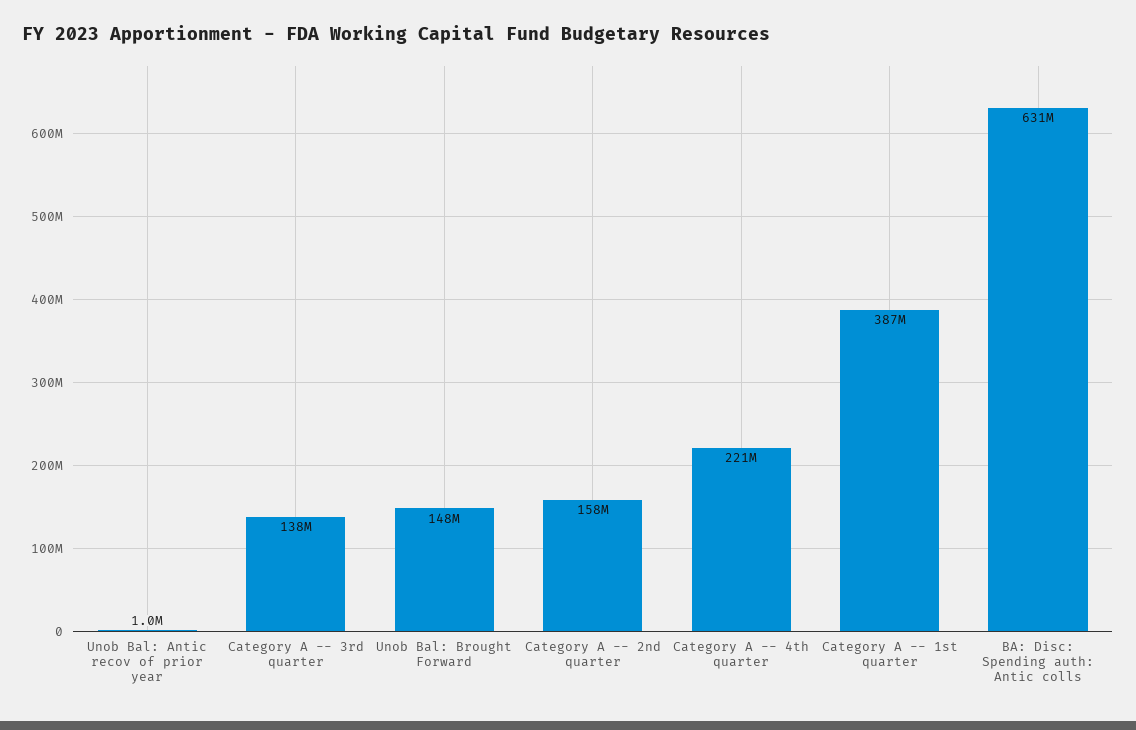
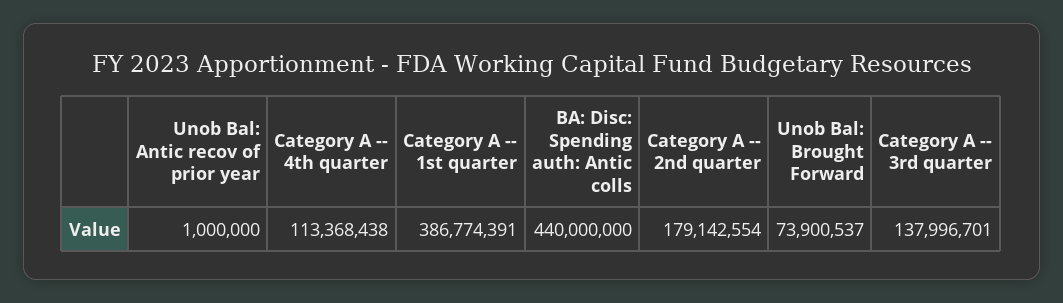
Unob Bal: Brought Forward: 148000000 -> 73900537
Category A -- 2nd quarter: 158000000 -> 179142554
Category A -- 4th quarter: 221000000 -> 113368438
BA: Disc: Spending auth: Antic colls: 631000000 -> 440000000

